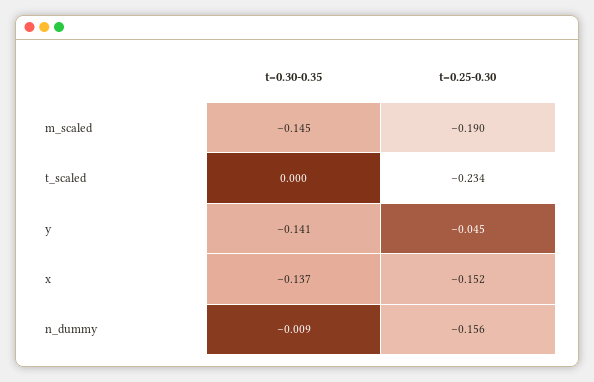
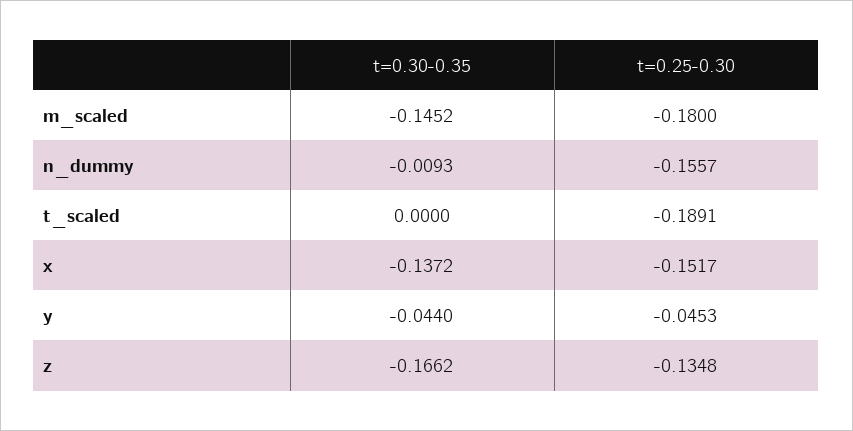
t=0.25-0.30, m_scaled: -0.19 -> -0.18
t=0.25-0.30, t_scaled: -0.234 -> -0.1891
t=0.30-0.35, y: -0.141 -> -0.044
t=0.30-0.35, z: none -> -0.1662
t=0.25-0.30, z: none -> -0.1348

